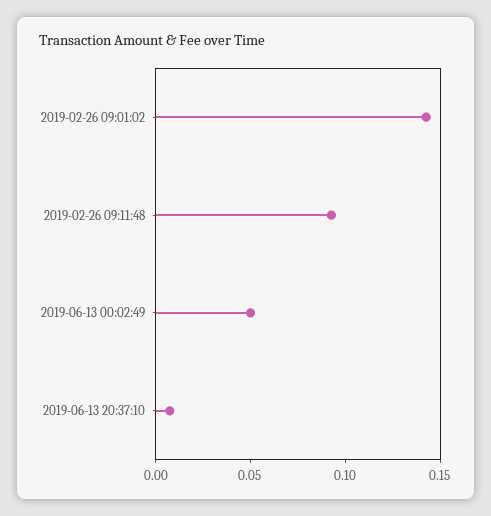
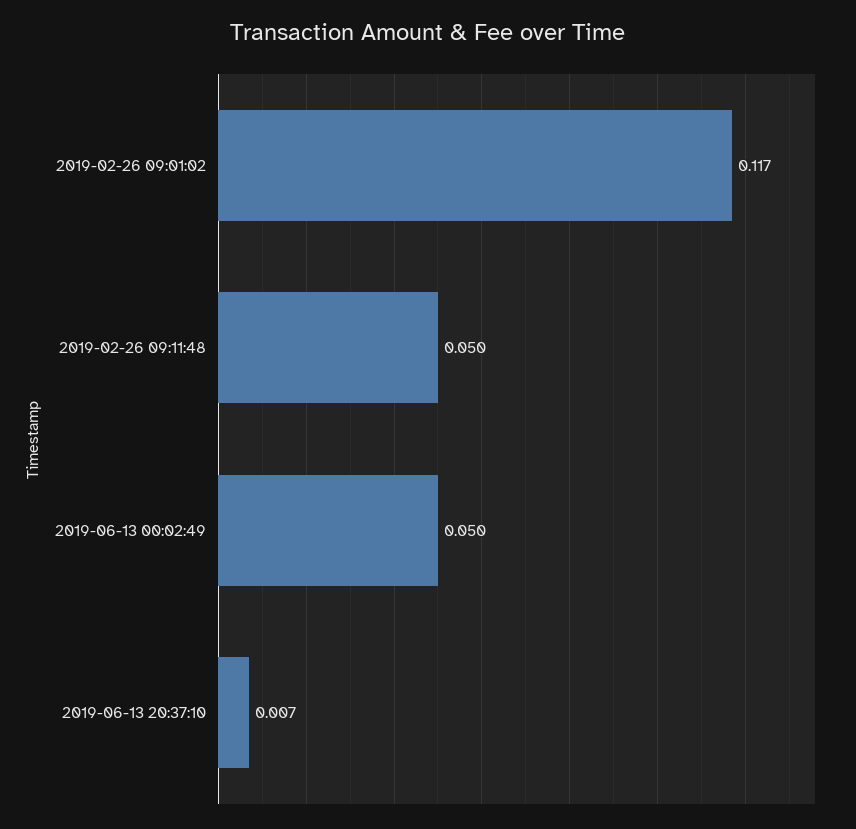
2019-02-26 09:01:02: 0.14 -> 0.117
2019-02-26 09:11:48: 0.09 -> 0.05

